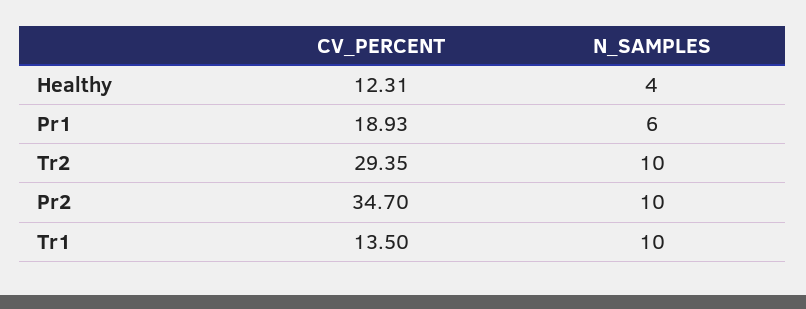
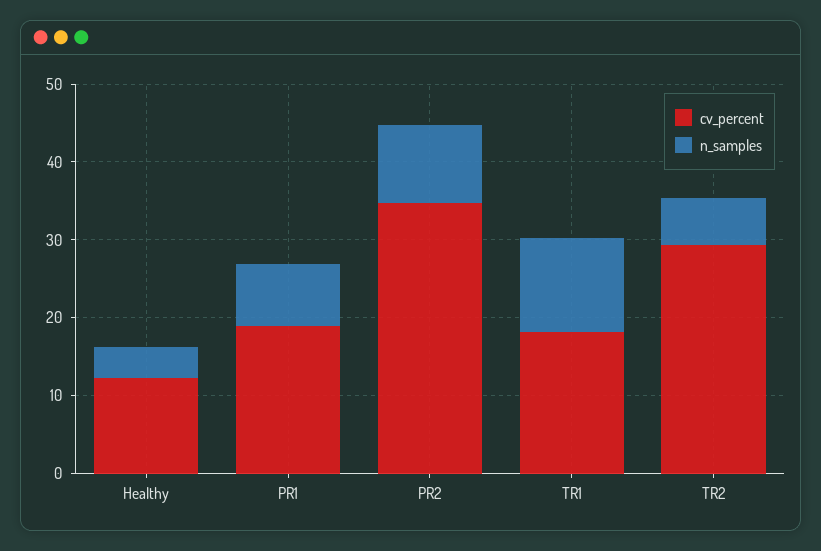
N_SAMPLES, Pr1: 6 -> 8
N_SAMPLES, Tr2: 10 -> 6
CV_PERCENT, Tr1: 13.5 -> 18
N_SAMPLES, Tr1: 10 -> 12

